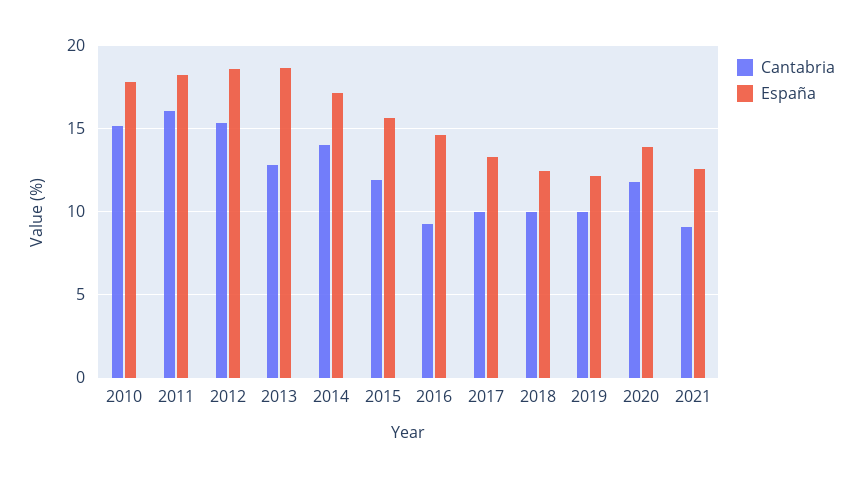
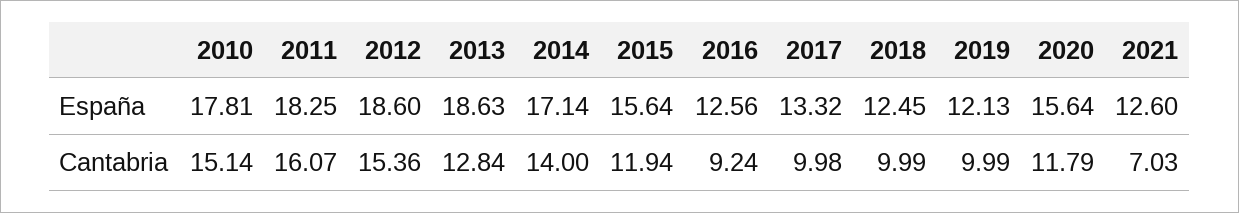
España, 2016: 14.5 -> 12.56
España, 2020: 14 -> 15.64
Cantabria, 2021: 9 -> 7.03

